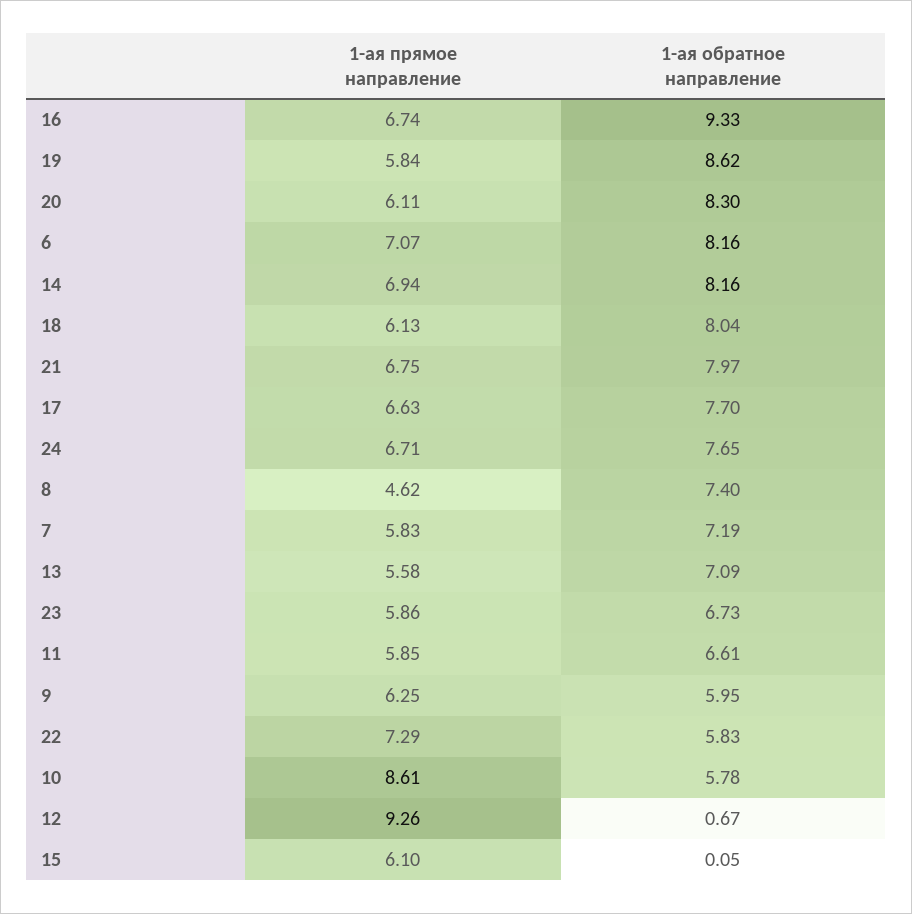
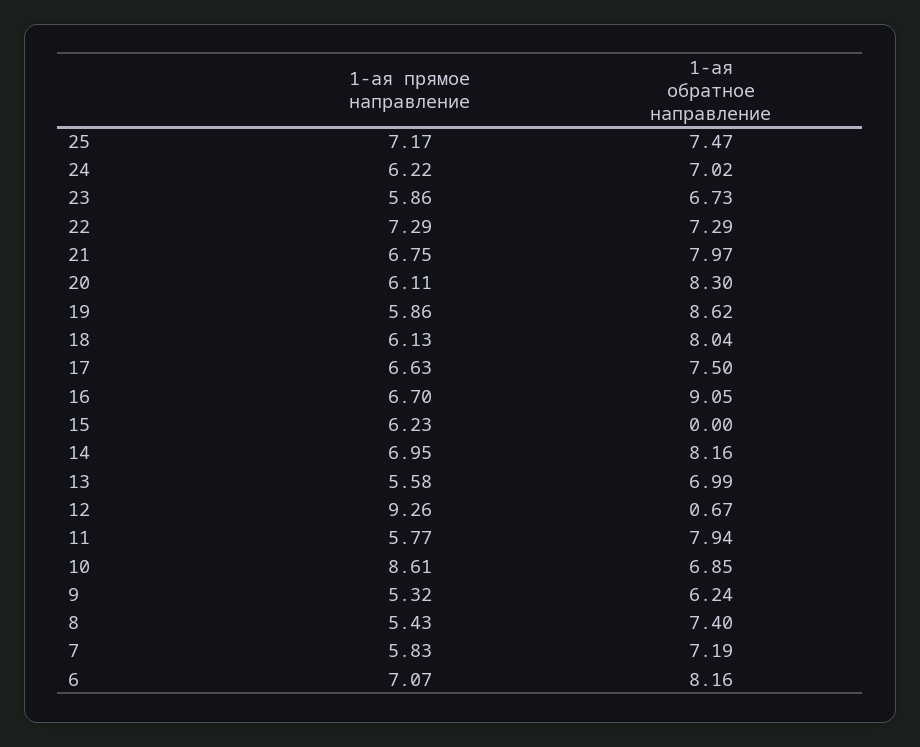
1-ая прямое направление, 16: 6.74 -> 6.7
1-ая обратное направление, 16: 9.33 -> 9.05
1-ая прямое направление, 19: 5.84 -> 5.86
1-ая прямое направление, 14: 6.94 -> 6.95
1-ая обратное направление, 17: 7.7 -> 7.5
1-ая прямое направление, 24: 6.71 -> 6.22
1-ая обратное направление, 24: 7.65 -> 7.02
1-ая прямое направление, 8: 4.62 -> 5.43
1-ая обратное направление, 13: 7.09 -> 6.99
1-ая прямое направление, 11: 5.85 -> 5.77
1-ая обратное направление, 11: 6.61 -> 7.94
1-ая прямое направление, 9: 6.25 -> 5.32
1-ая обратное направление, 9: 5.95 -> 6.24
1-ая обратное направление, 22: 5.83 -> 7.29
1-ая обратное направление, 10: 5.78 -> 6.85
1-ая прямое направление, 15: 6.1 -> 6.23
1-ая обратное направление, 15: 0.05 -> 0
1-ая прямое направление, 25: none -> 7.17
1-ая обратное направление, 25: none -> 7.47

